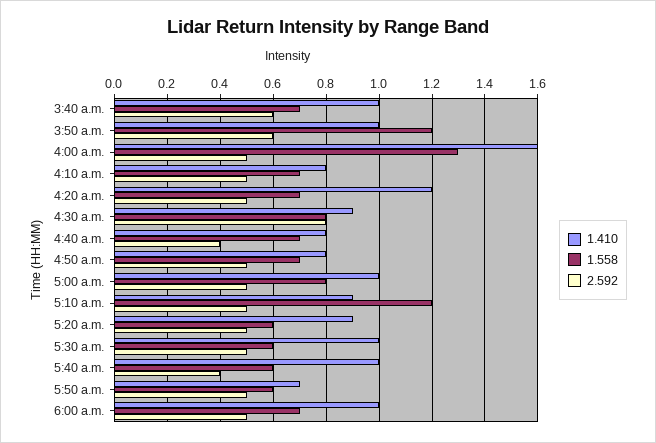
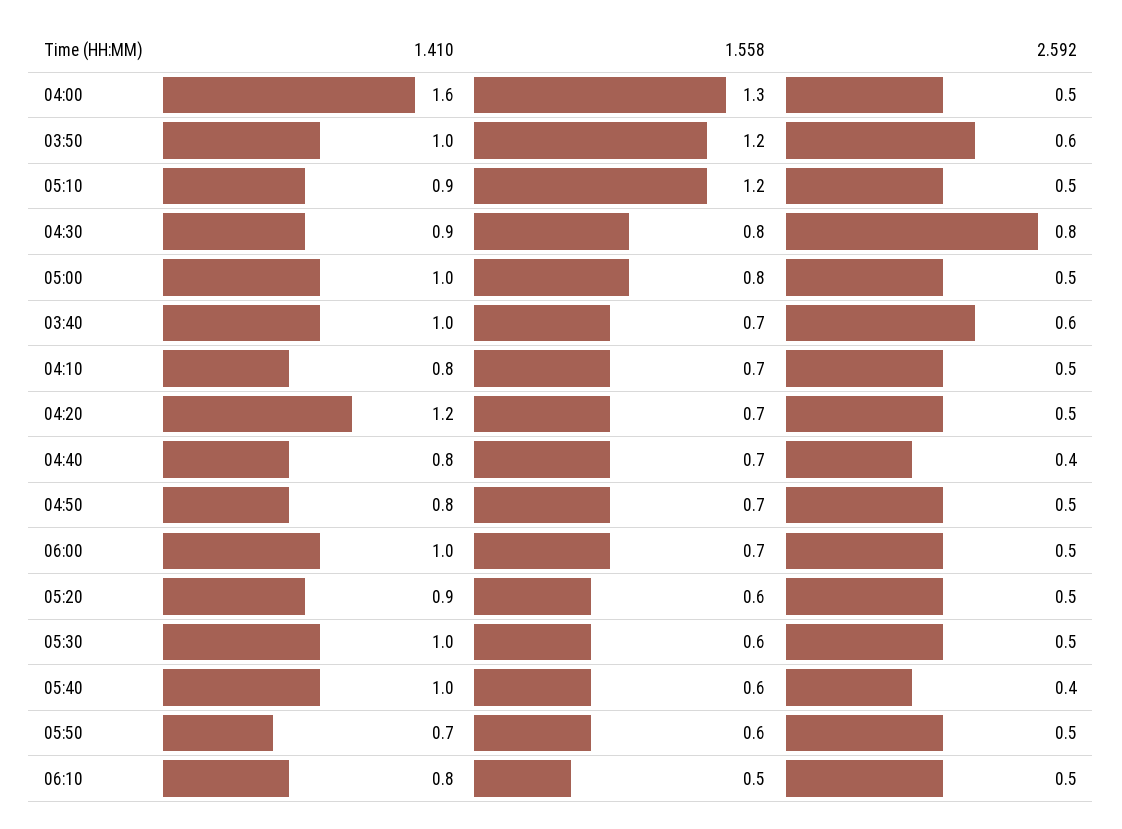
1.410, 06:10: none -> 0.8
1.558, 06:10: none -> 0.5
2.592, 06:10: none -> 0.5

